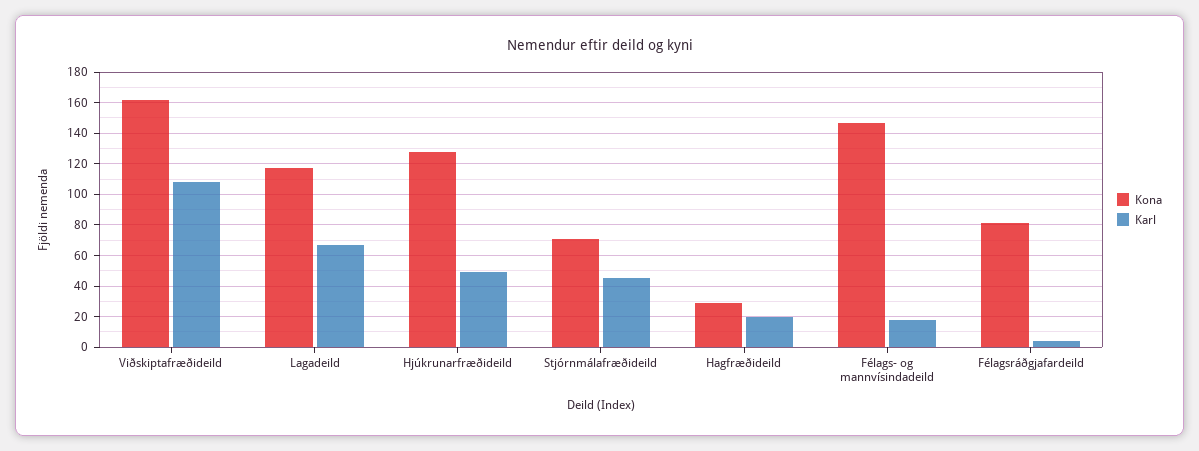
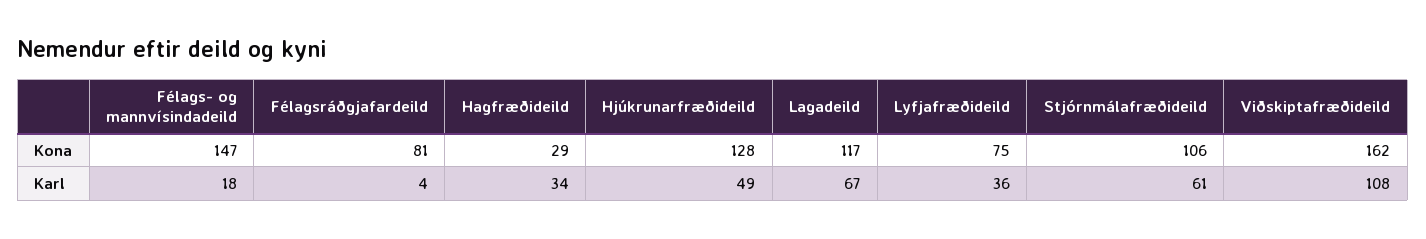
Kona, Stjórnmálafræðideild: 70 -> 106
Karl, Stjórnmálafræðideild: 45 -> 61
Karl, Hagfræðideild: 20 -> 34
Kona, Lyfjafræðideild: none -> 75
Karl, Lyfjafræðideild: none -> 36

